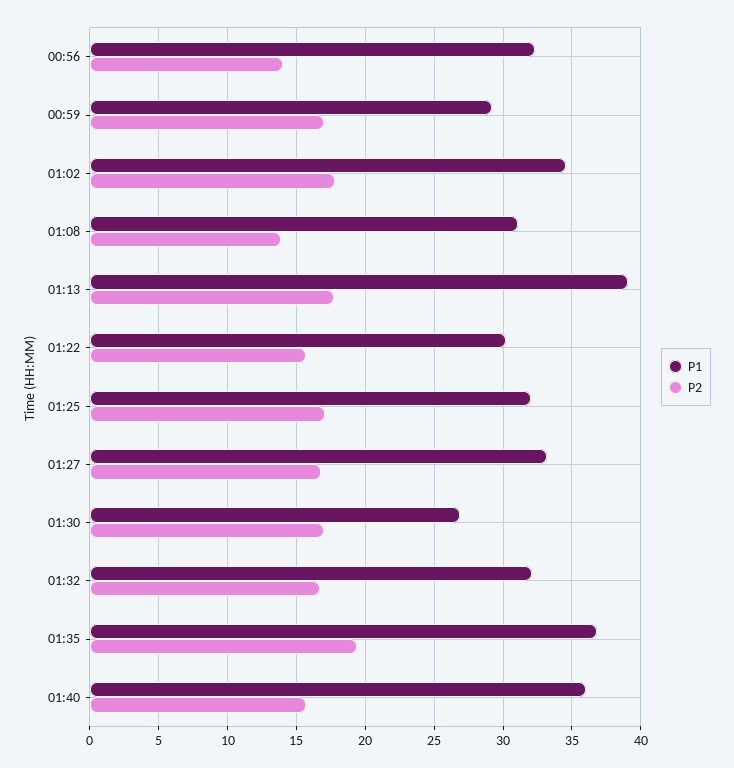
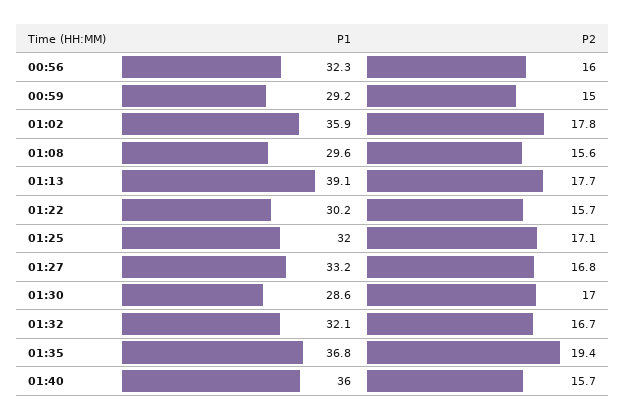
P2, 00:56: 14 -> 16
P2, 00:59: 17 -> 15
P1, 01:02: 34.5 -> 35.9
P1, 01:08: 31 -> 29.6
P2, 01:08: 14 -> 15.6
P1, 01:30: 27 -> 28.6

